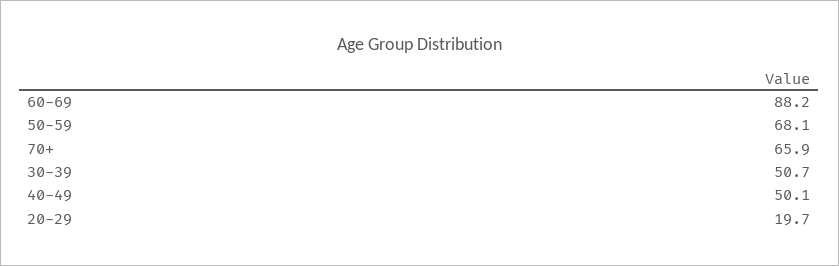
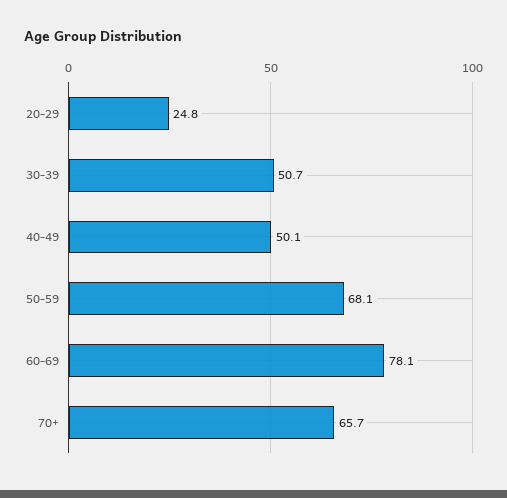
60-69: 88.2 -> 78.1
70+: 65.9 -> 65.7
20-29: 19.7 -> 24.8

